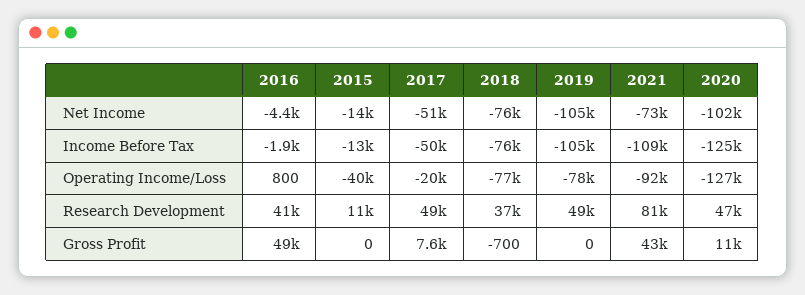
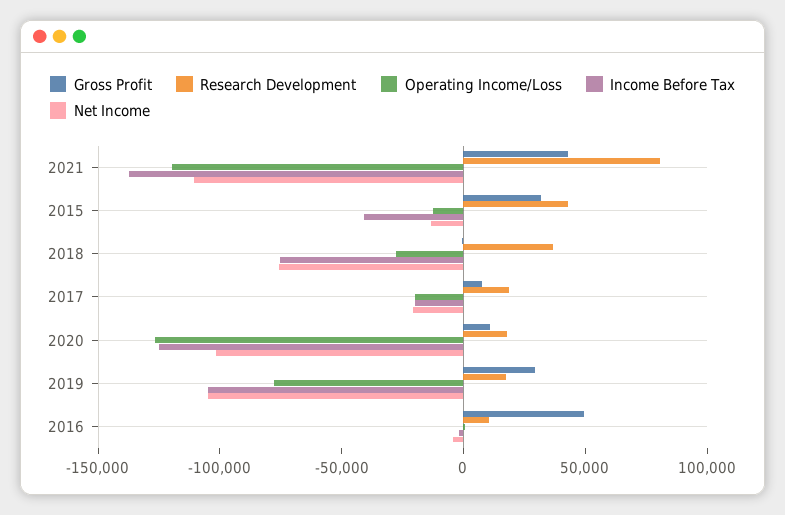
Net Income, 2017: -51000 -> -20000
Net Income, 2021: -73000 -> -110000
Income Before Tax, 2015: -13000 -> -40000
Income Before Tax, 2017: -50000 -> -20000
Income Before Tax, 2021: -109000 -> -140000
Operating Income/Loss, 2015: -40000 -> -10000
Operating Income/Loss, 2018: -77000 -> -30000
Operating Income/Loss, 2021: -92000 -> -120000
Research Development, 2016: 41000 -> 10000
Research Development, 2015: 11000 -> 40000
Research Development, 2017: 49000 -> 20000
Research Development, 2019: 49000 -> 20000
Research Development, 2020: 47000 -> 20000
Gross Profit, 2015: 0 -> 30000
Gross Profit, 2019: 0 -> 30000

